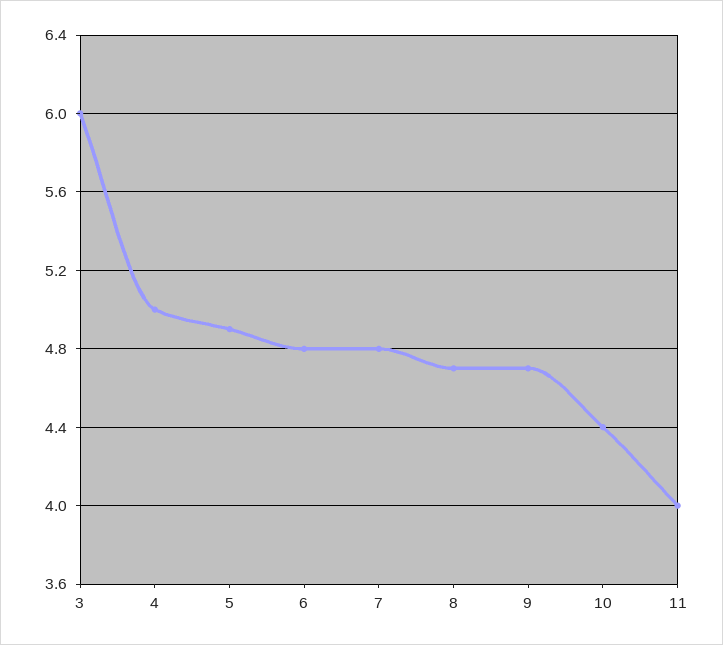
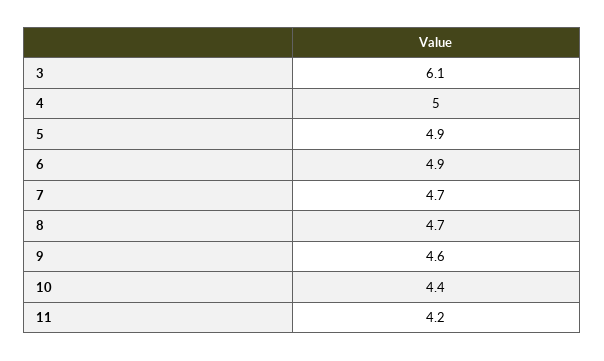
3: 6 -> 6.1
6: 4.8 -> 4.9
7: 4.8 -> 4.7
9: 4.7 -> 4.6
11: 4 -> 4.2

